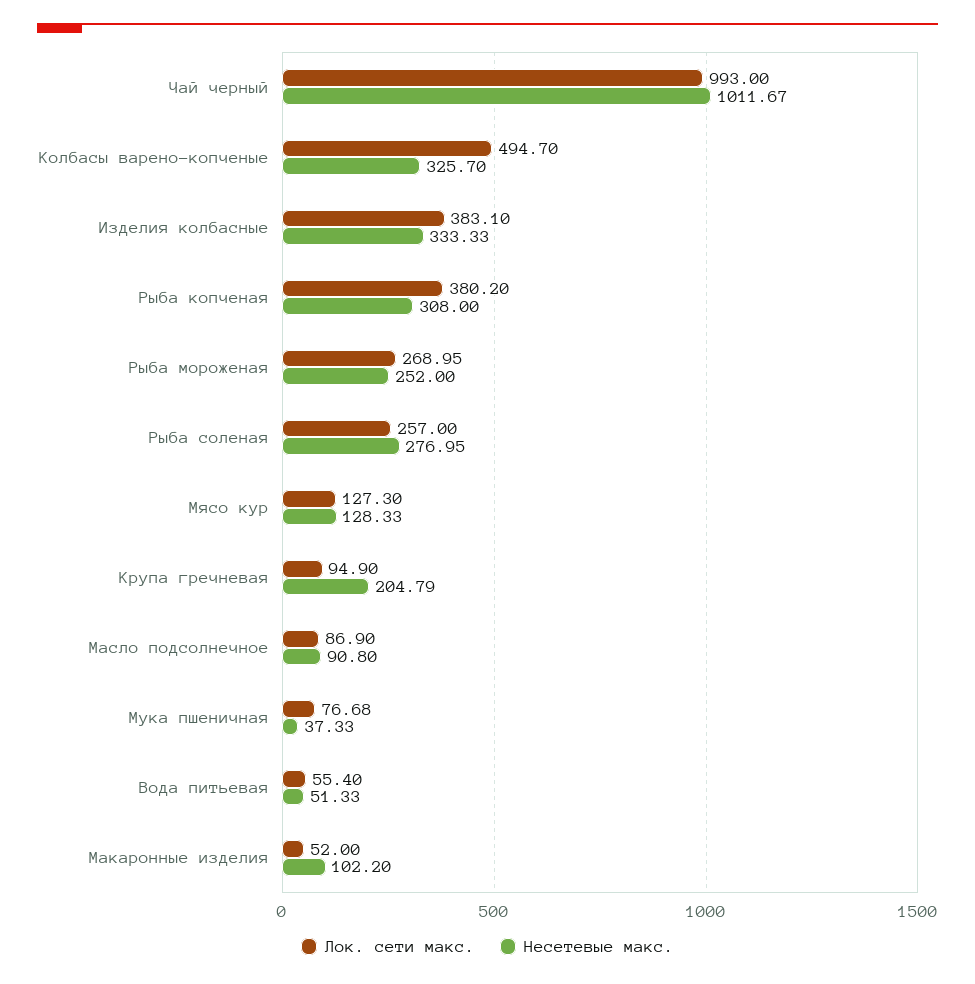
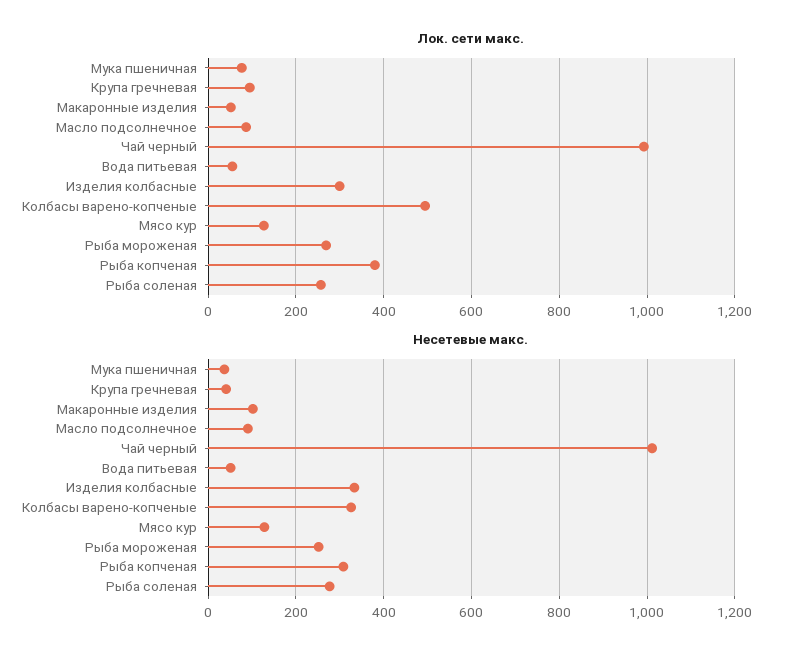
Лок. сети макс., Изделия колбасные: 383.1 -> 300
Несетевые макс., Крупа гречневая: 204.79 -> 40

